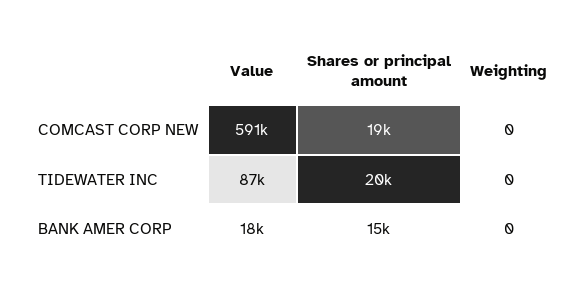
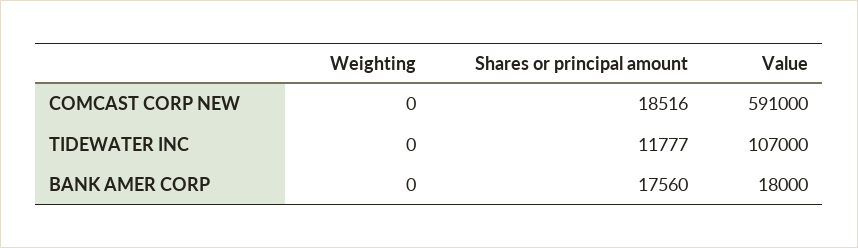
Value, TIDEWATER INC: 87000 -> 107000
Shares or principal amount, TIDEWATER INC: 20000 -> 11777
Shares or principal amount, BANK AMER CORP: 15000 -> 17560

